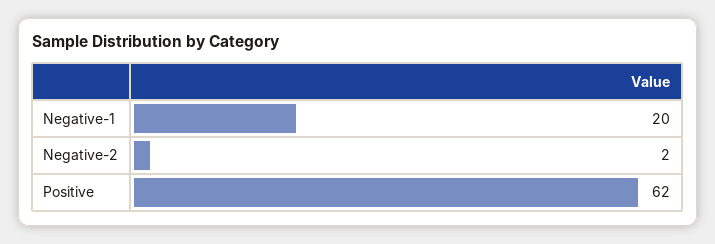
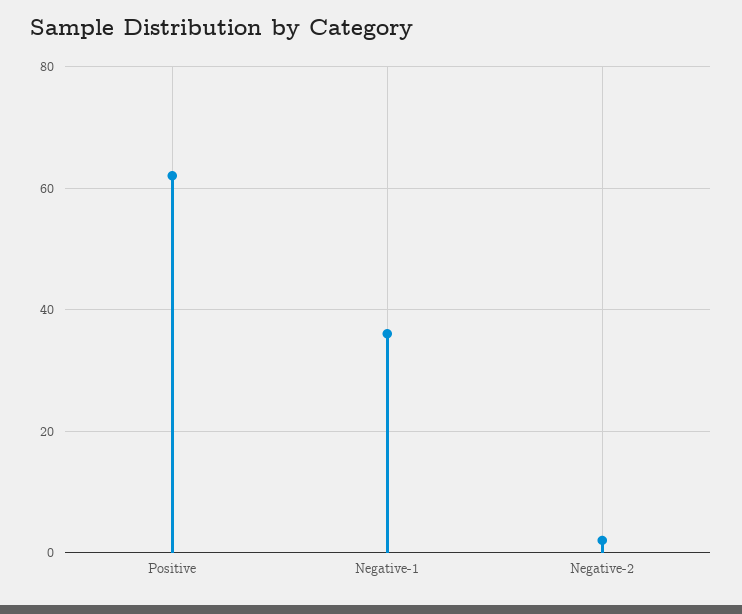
Negative-1: 20 -> 35

